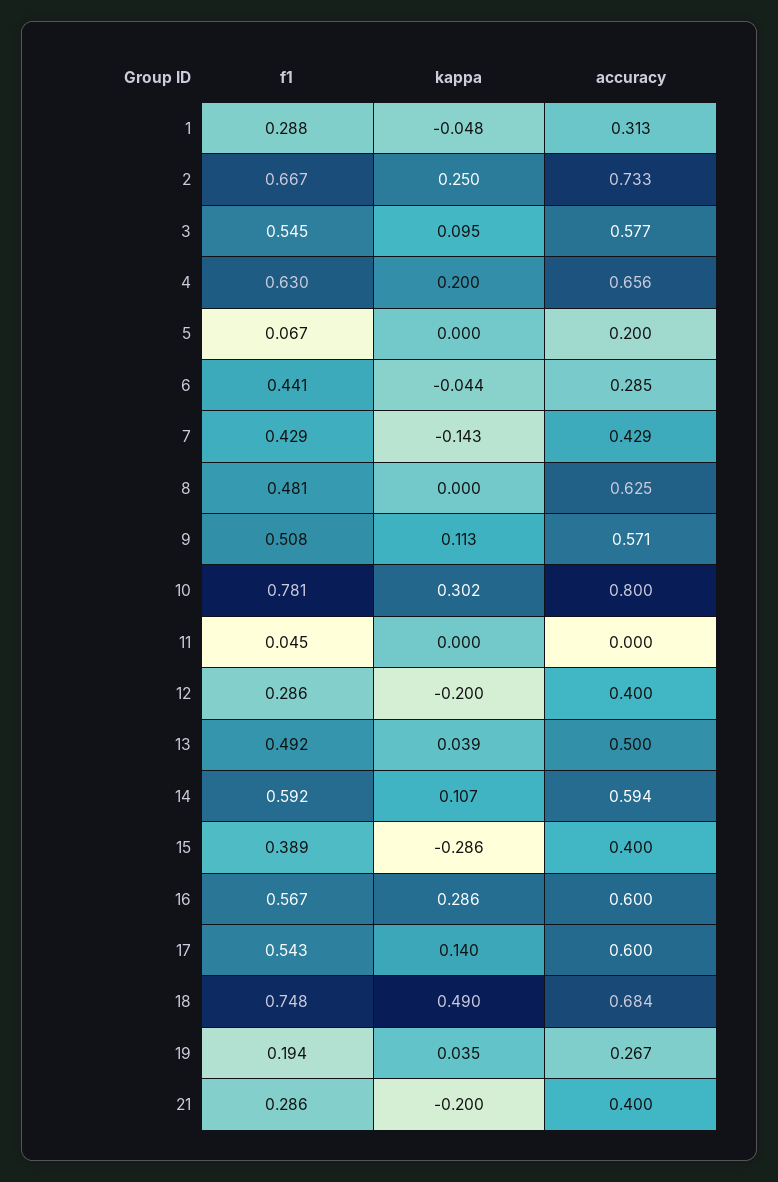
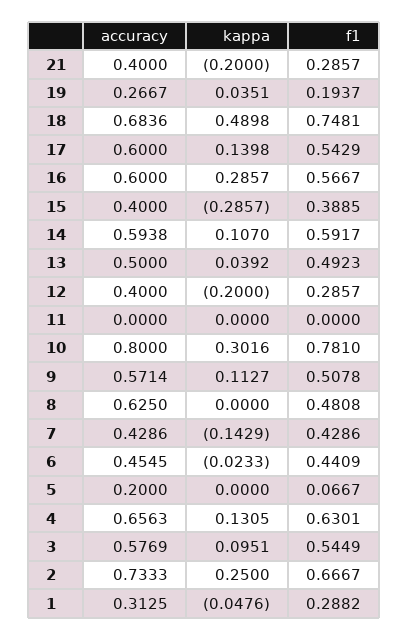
kappa, 4: 0.2 -> 0.1305
kappa, 6: -0.044 -> -0.0233
accuracy, 6: 0.285 -> 0.4545
f1, 11: 0.045 -> 0

